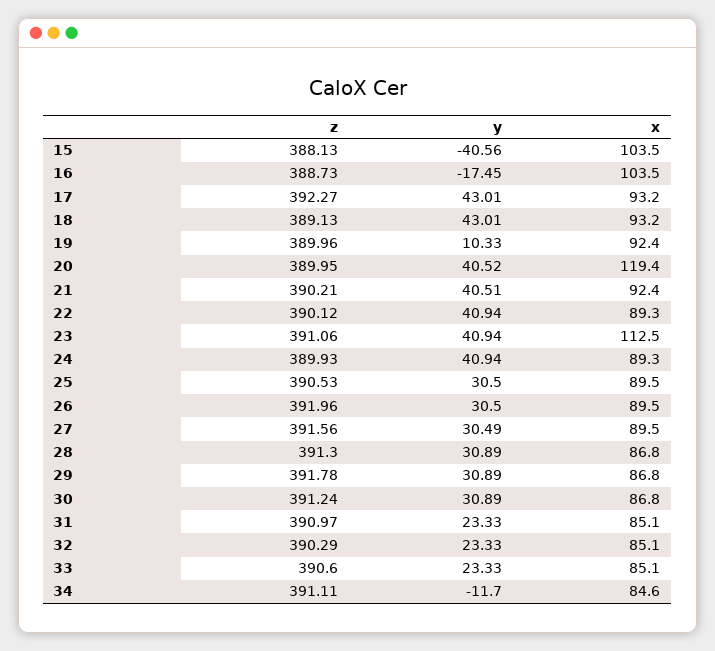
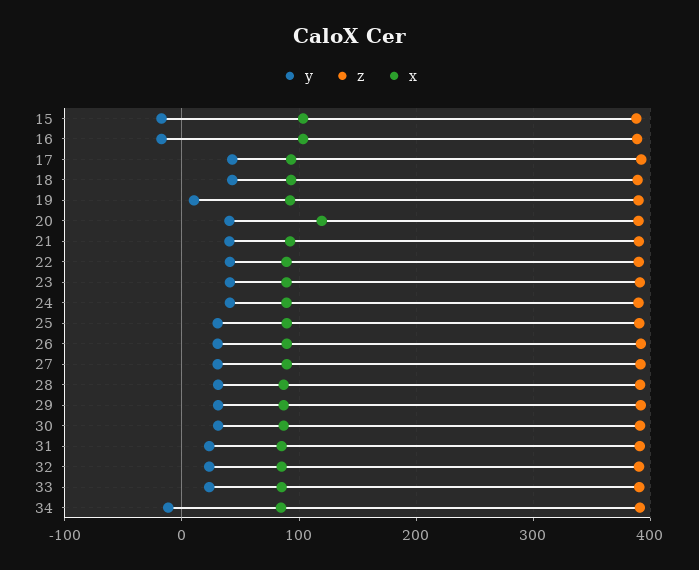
y, 15: -40.56 -> -20
x, 23: 112.5 -> 90

